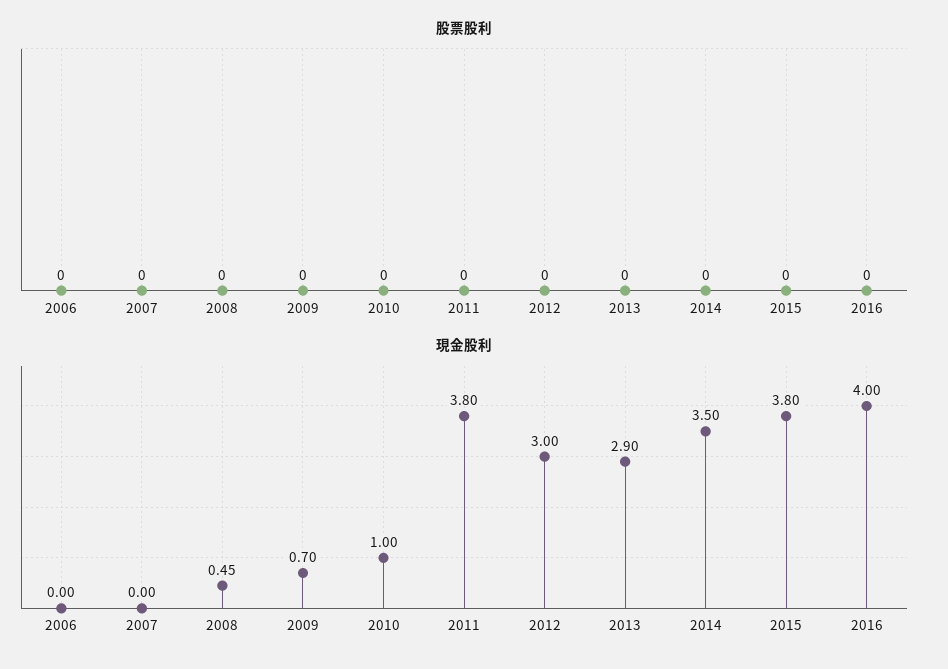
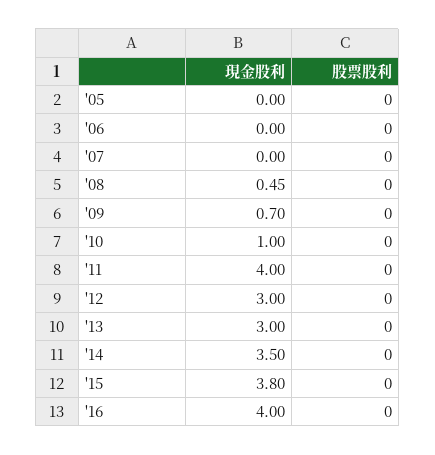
現金股利, 2011: 3.8 -> 4
現金股利, 2013: 2.9 -> 3
現金股利, '05: none -> 0
股票股利, '05: none -> 0

